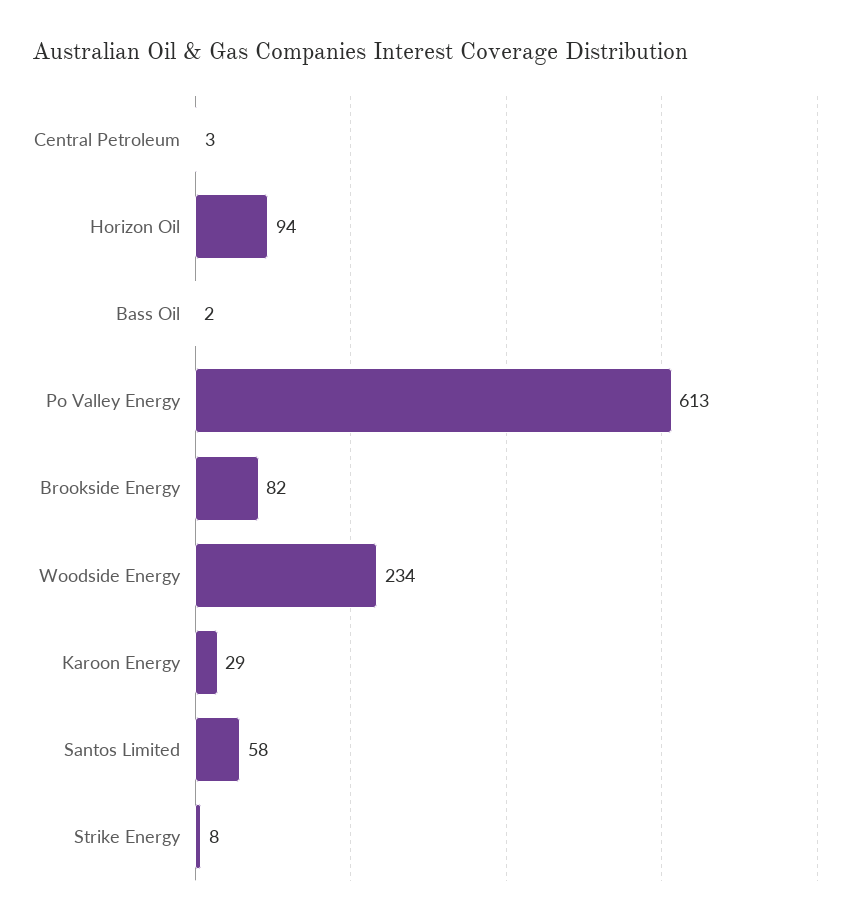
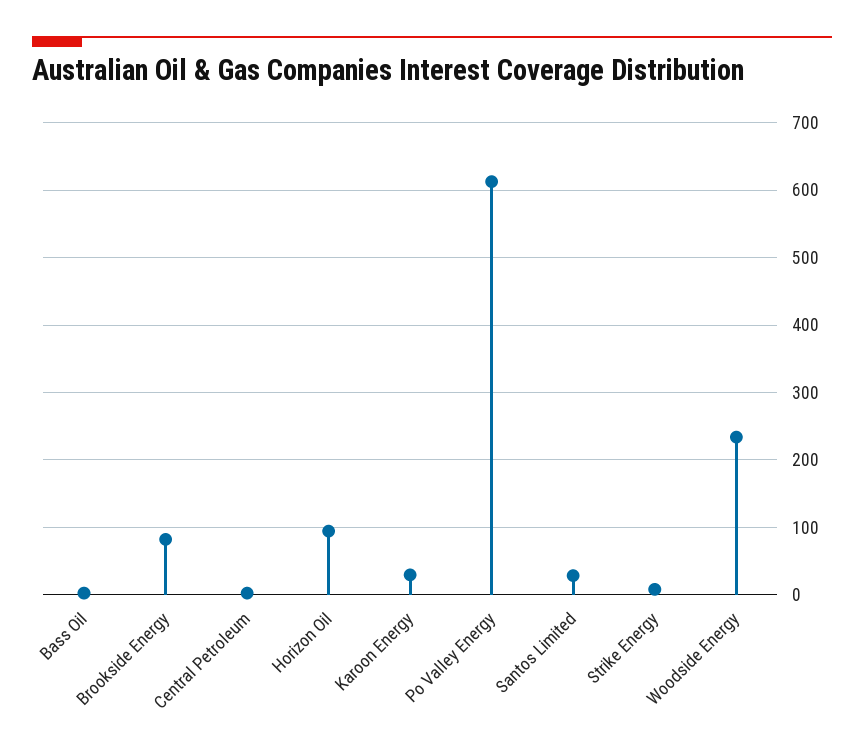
Santos Limited: 58 -> 30

